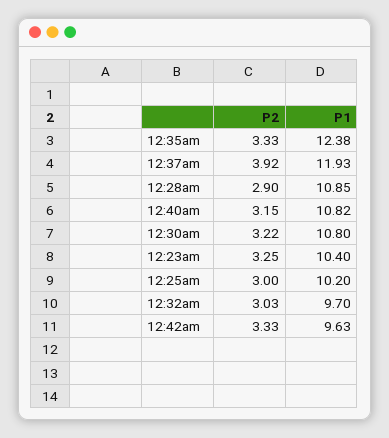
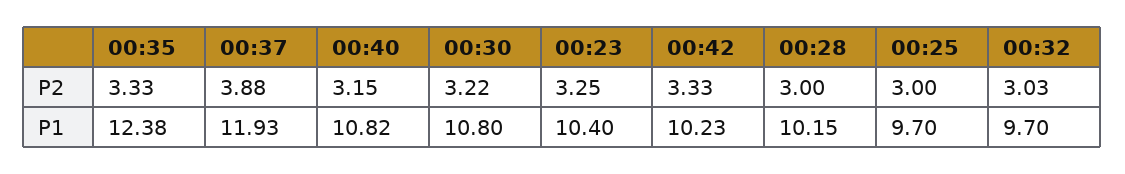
P2, 12:37am: 3.92 -> 3.88
P2, 12:28am: 2.9 -> 3
P1, 12:28am: 10.85 -> 10.15
P1, 12:25am: 10.2 -> 9.7
P1, 12:42am: 9.63 -> 10.23

